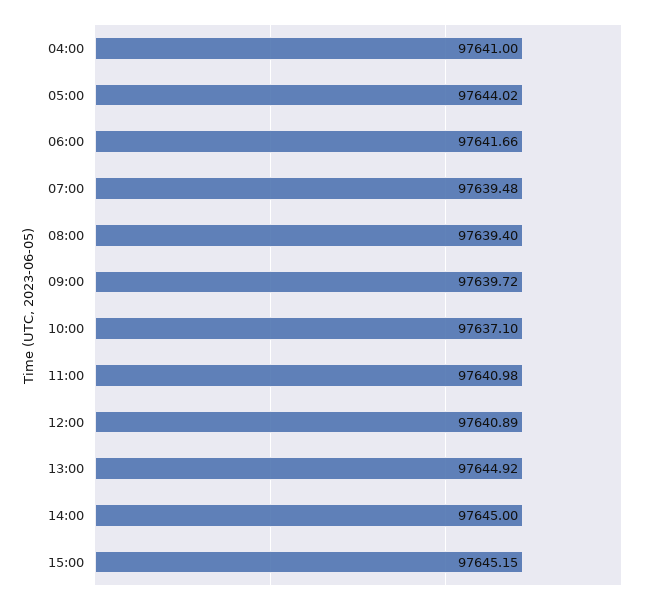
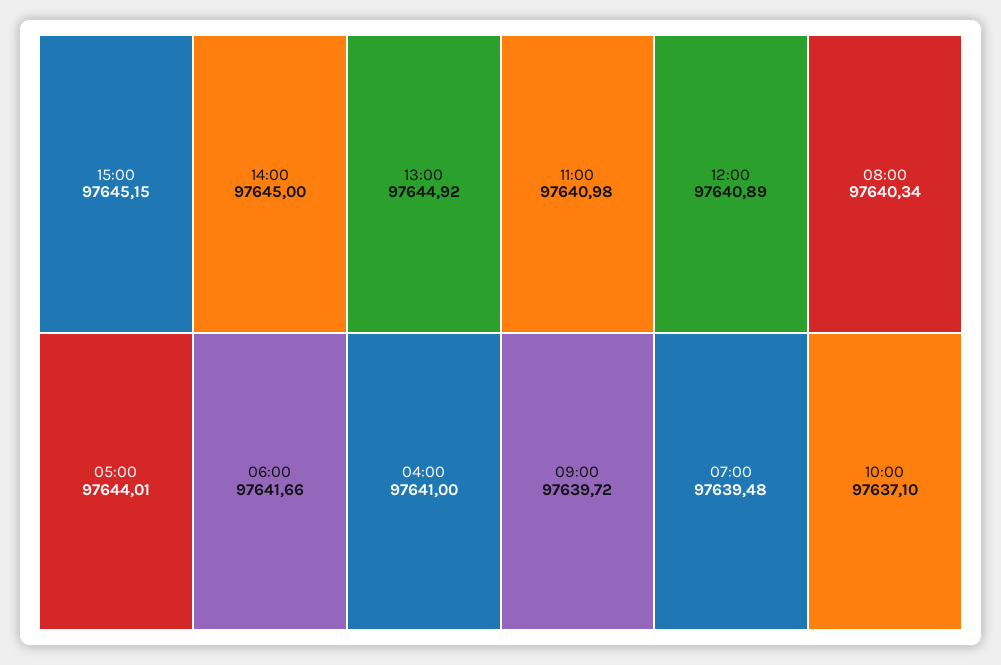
05:00: 97644.02 -> 97644.01
08:00: 97639.4 -> 97640.34

